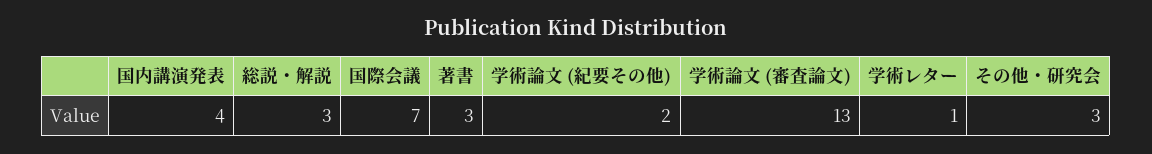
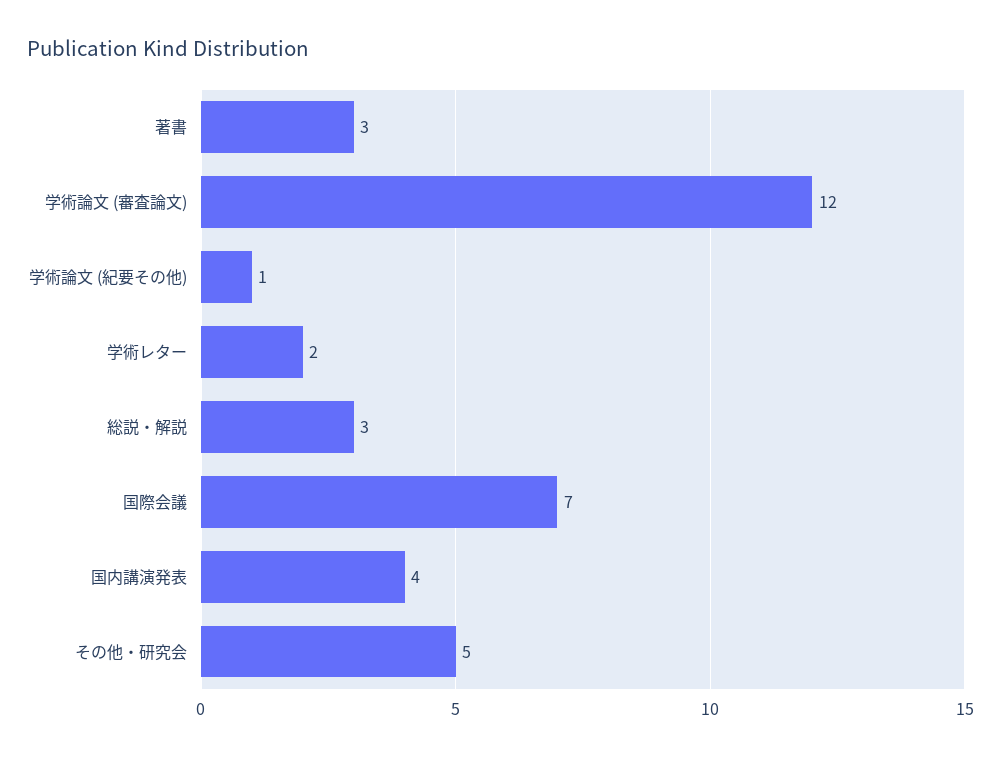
学術論文 (紀要その他): 2 -> 1
学術論文 (審査論文): 13 -> 12
学術レター: 1 -> 2
その他・研究会: 3 -> 5

